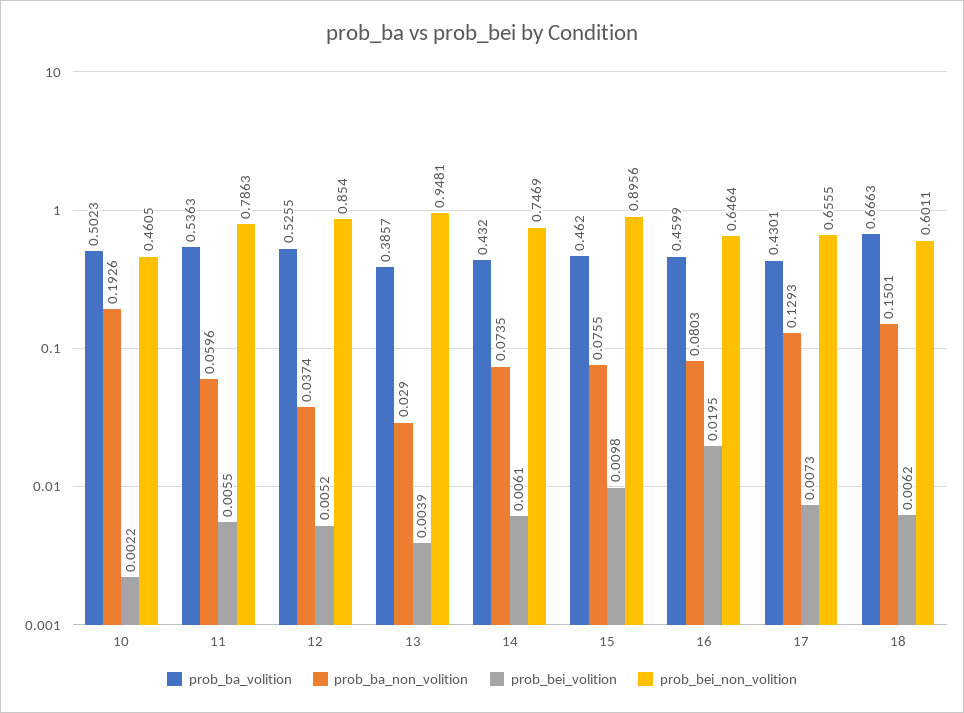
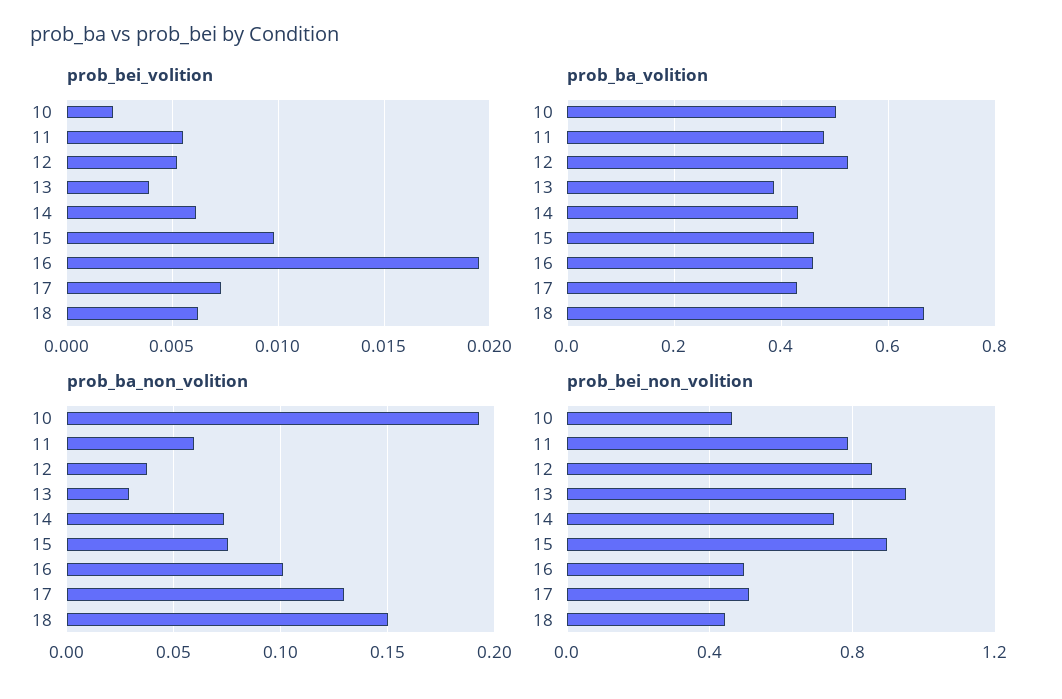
prob_ba_volition, 11: 0.5363 -> 0.48
prob_ba_non_volition, 16: 0.0803 -> 0.1
prob_bei_non_volition, 16: 0.6464 -> 0.5
prob_bei_non_volition, 17: 0.6555 -> 0.5
prob_bei_non_volition, 18: 0.6011 -> 0.45

